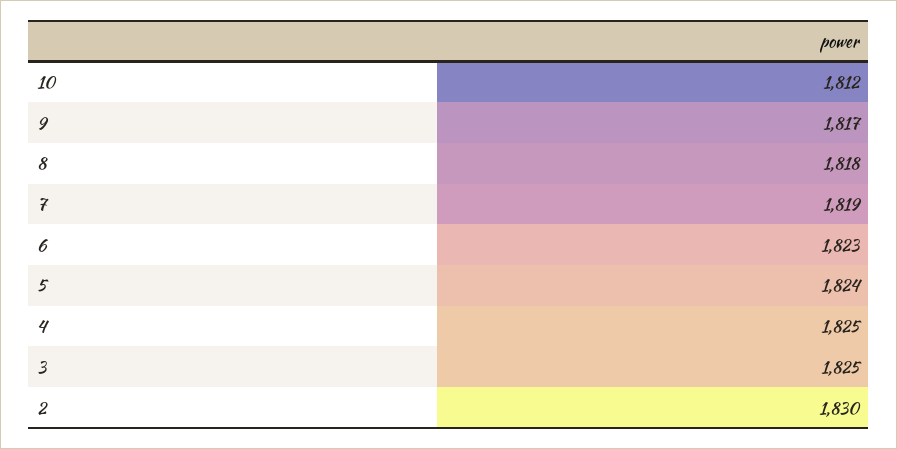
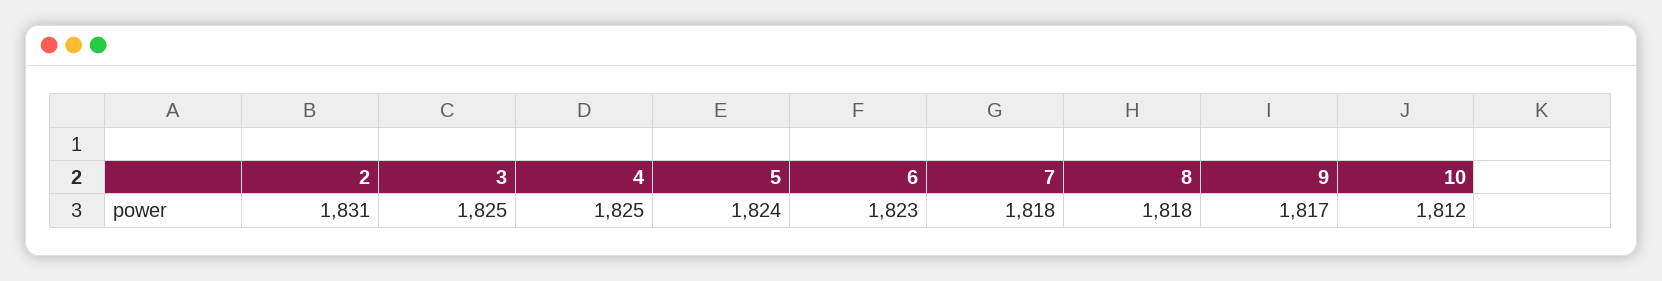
7: 1819 -> 1818
2: 1830 -> 1831

